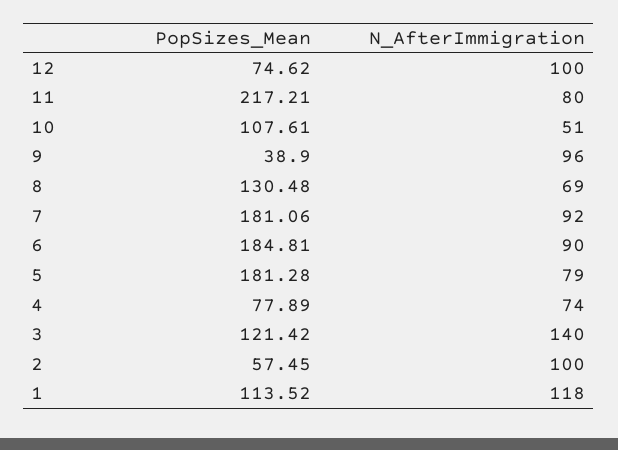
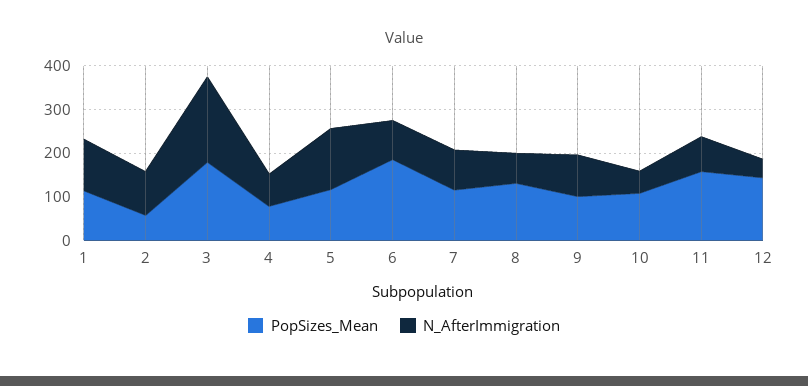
PopSizes_Mean, 12: 74.62 -> 140
N_AfterImmigration, 12: 100 -> 40
PopSizes_Mean, 11: 217.21 -> 160
PopSizes_Mean, 9: 38.9 -> 100
PopSizes_Mean, 7: 181.06 -> 120
PopSizes_Mean, 5: 181.28 -> 120
N_AfterImmigration, 5: 79 -> 140
PopSizes_Mean, 3: 121.42 -> 180
N_AfterImmigration, 3: 140 -> 200

